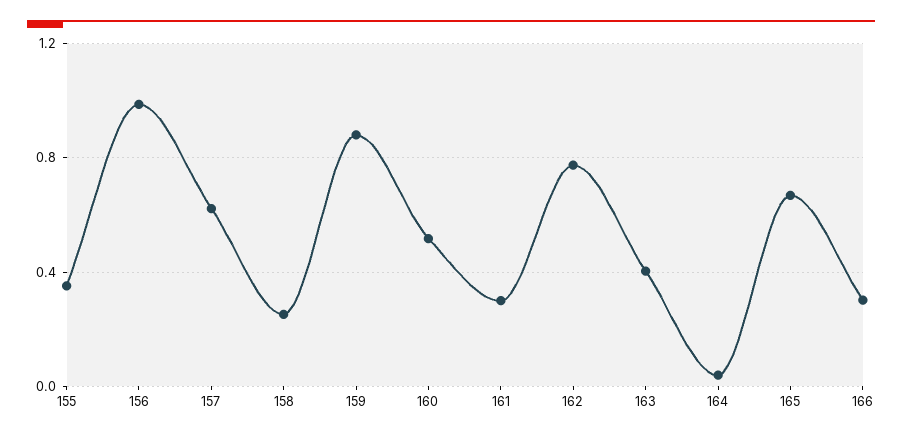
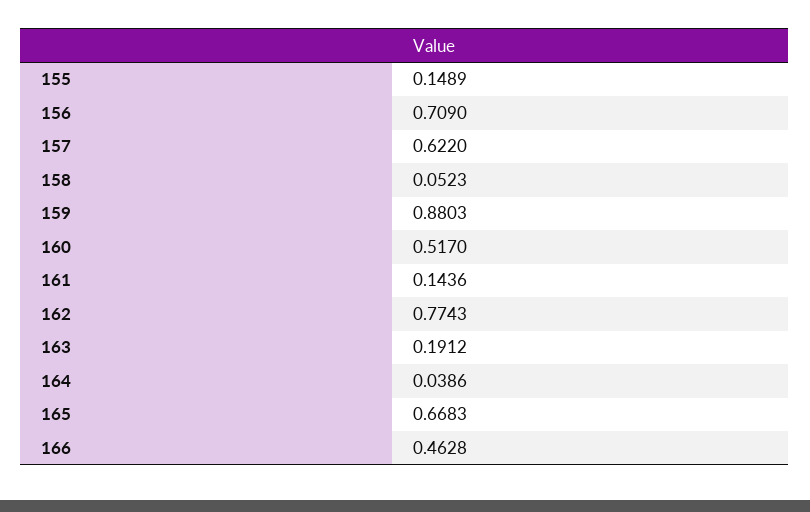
155: 0.35 -> 0.1489
156: 1 -> 0.709
158: 0.25 -> 0.0523
161: 0.3 -> 0.1436
163: 0.4 -> 0.1912
166: 0.3 -> 0.4628

